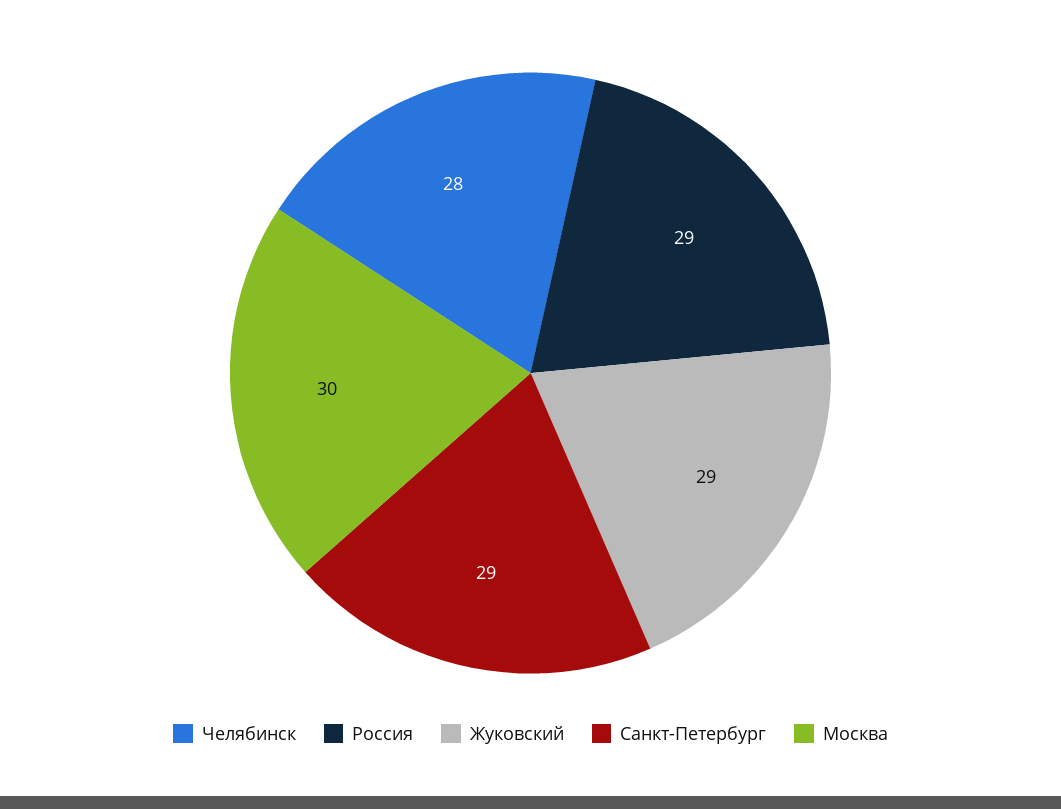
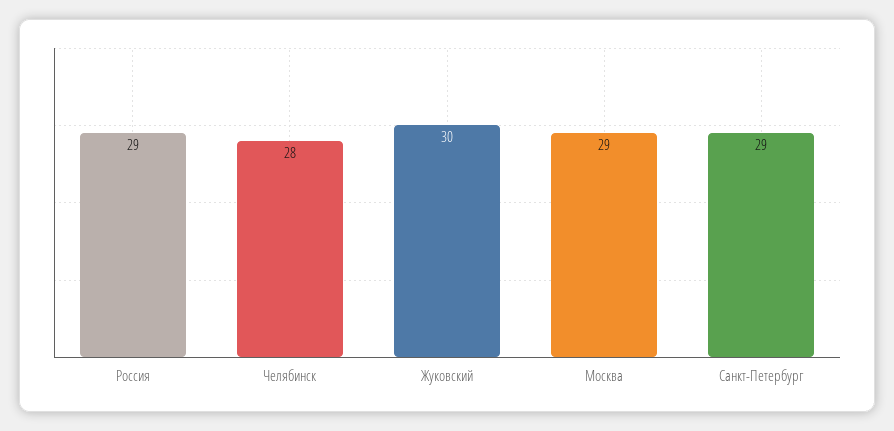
Жуковский: 29 -> 30
Москва: 30 -> 29

